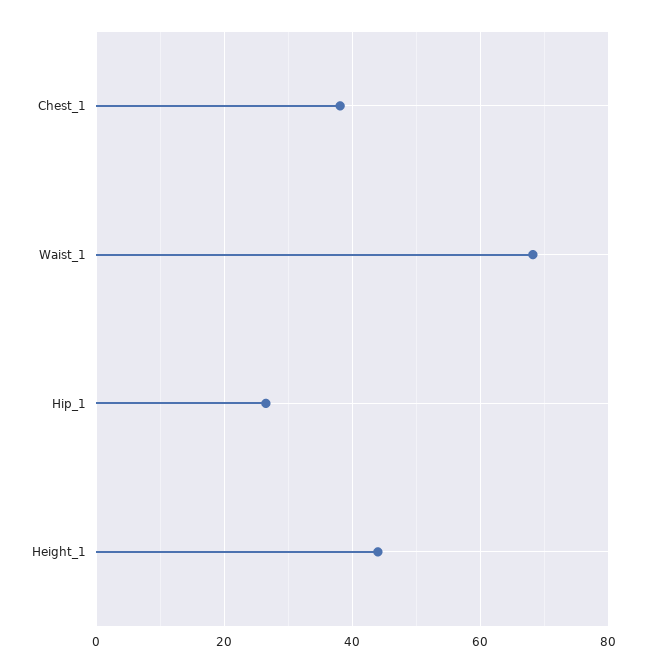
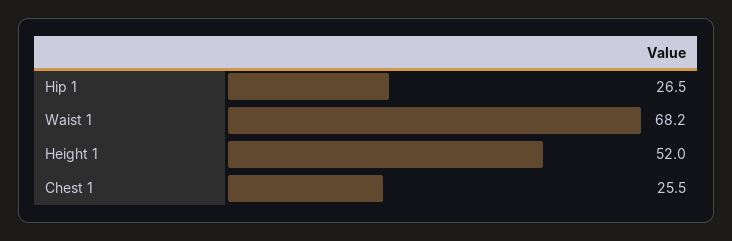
Chest_1: 38 -> 25.5
Height_1: 44 -> 52

